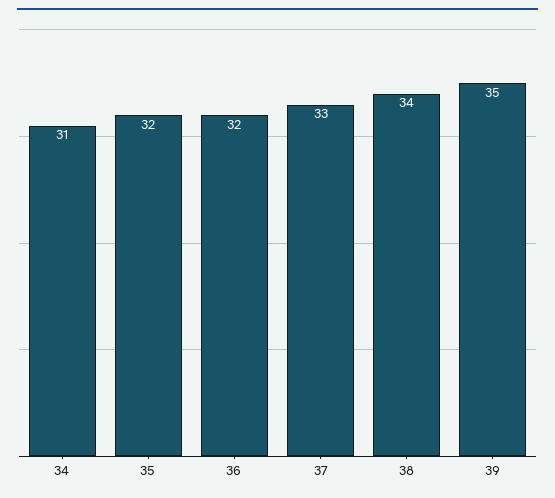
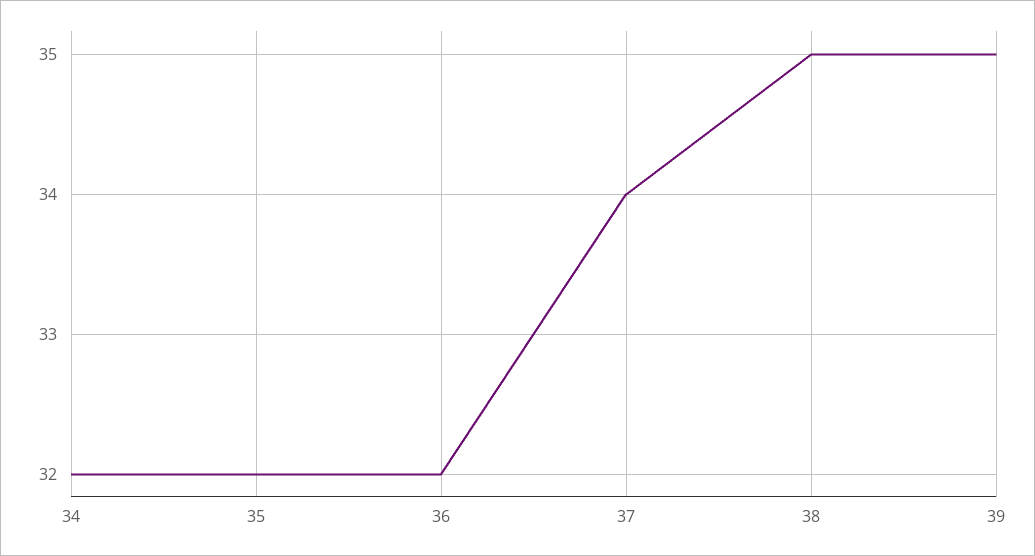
34: 31 -> 32
37: 33 -> 34
38: 34 -> 35

